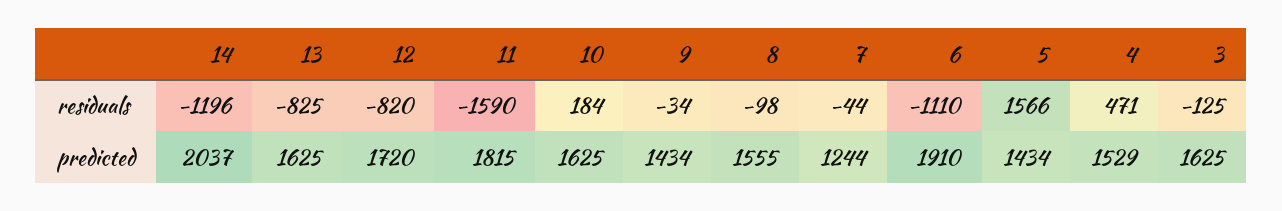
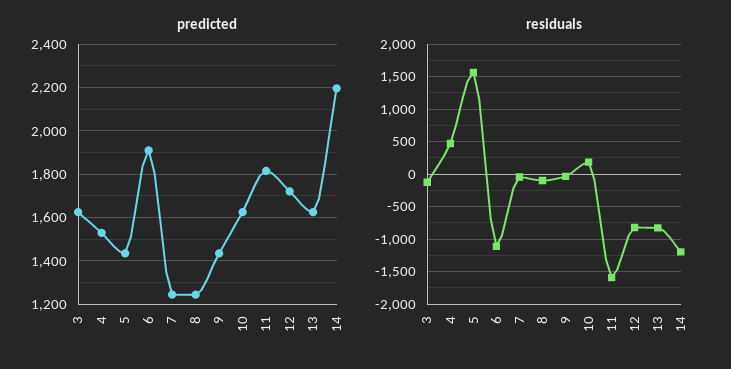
predicted, 14: 2037 -> 2200
predicted, 8: 1555 -> 1250

